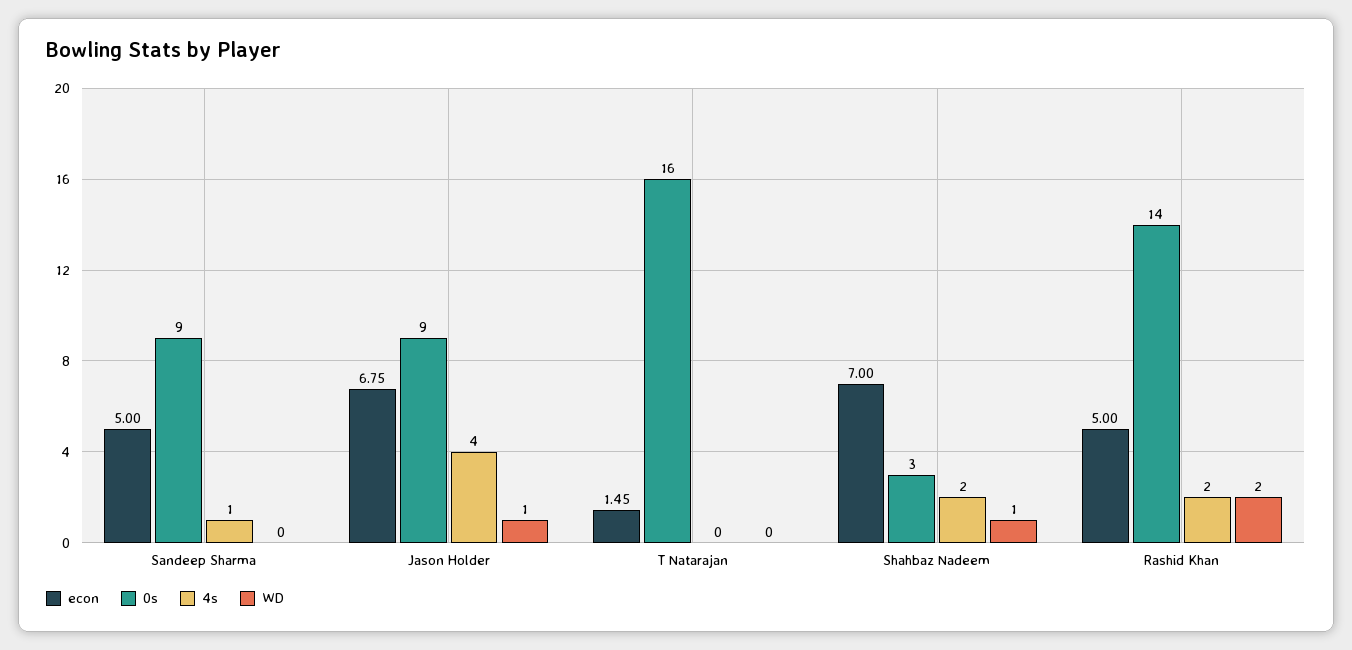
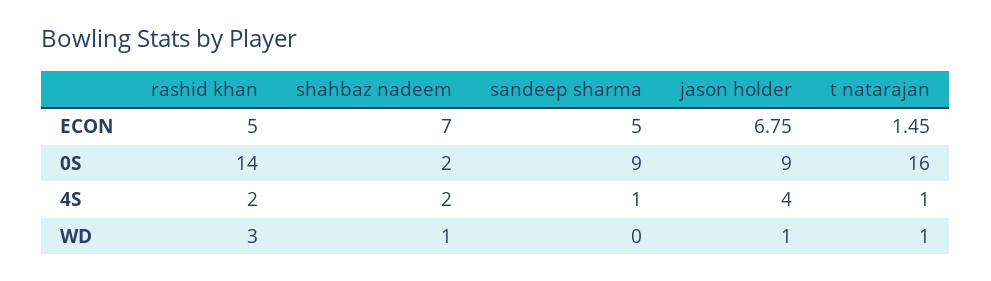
4s, T Natarajan: 0 -> 1
WD, T Natarajan: 0 -> 1
0s, Shahbaz Nadeem: 3 -> 2
WD, Rashid Khan: 2 -> 3

